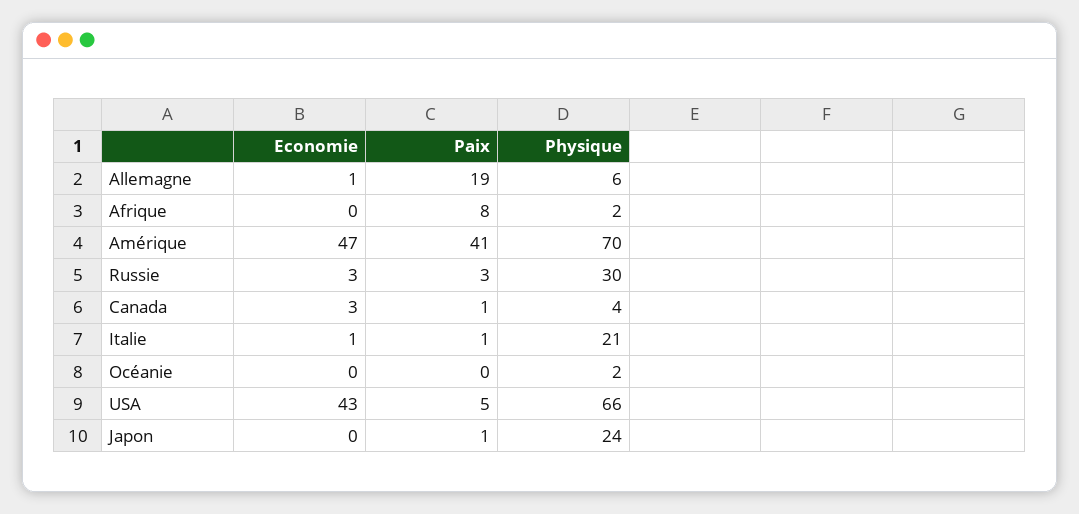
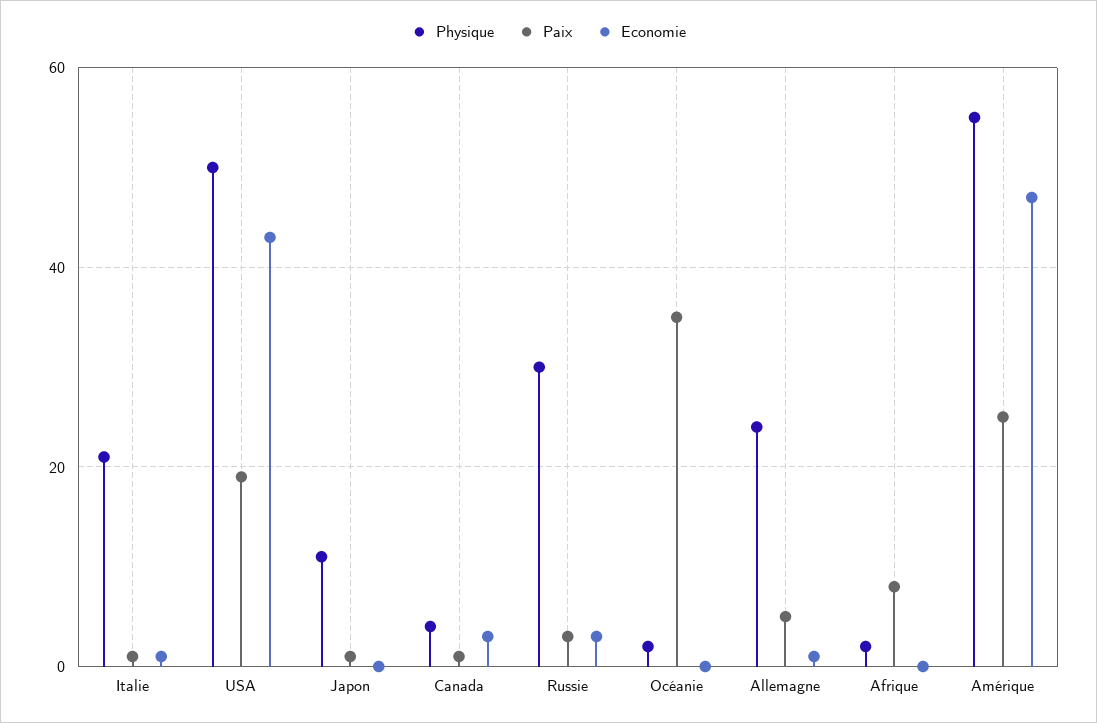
Paix, Allemagne: 19 -> 5
Physique, Allemagne: 6 -> 25
Paix, Amérique: 41 -> 25
Physique, Amérique: 70 -> 55
Paix, Océanie: 0 -> 35
Paix, USA: 5 -> 20
Physique, USA: 66 -> 50
Physique, Japon: 24 -> 10

